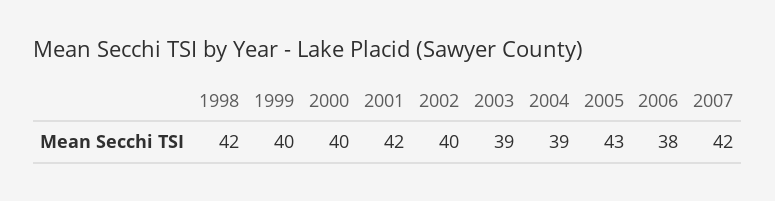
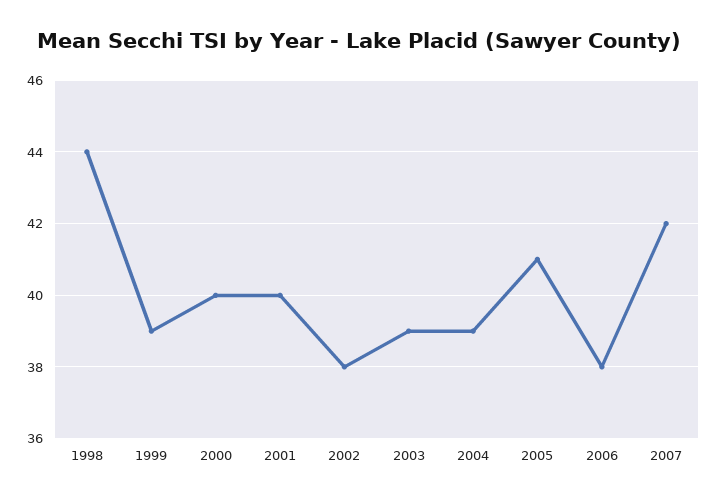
1998: 42 -> 44
1999: 40 -> 39
2001: 42 -> 40
2002: 40 -> 38
2005: 43 -> 41

